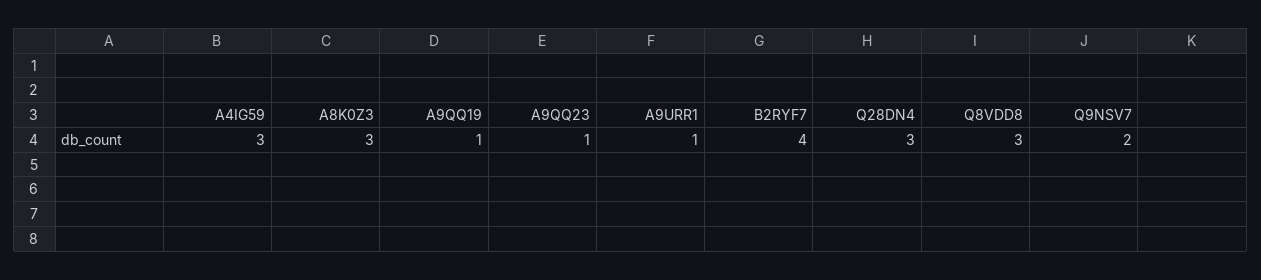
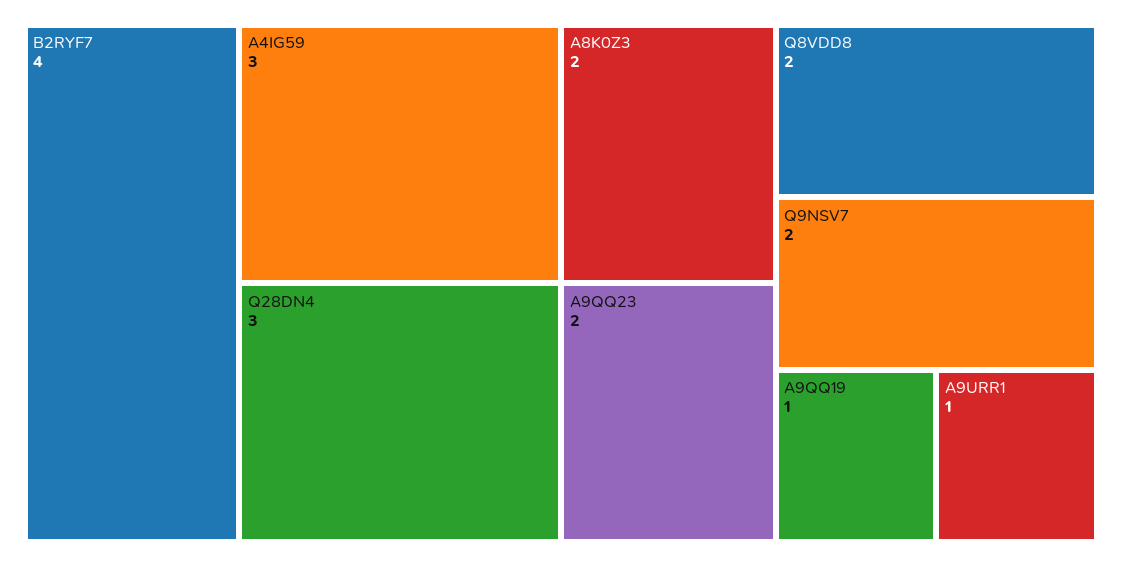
A8K0Z3: 3 -> 2
A9QQ23: 1 -> 2
Q8VDD8: 3 -> 2

